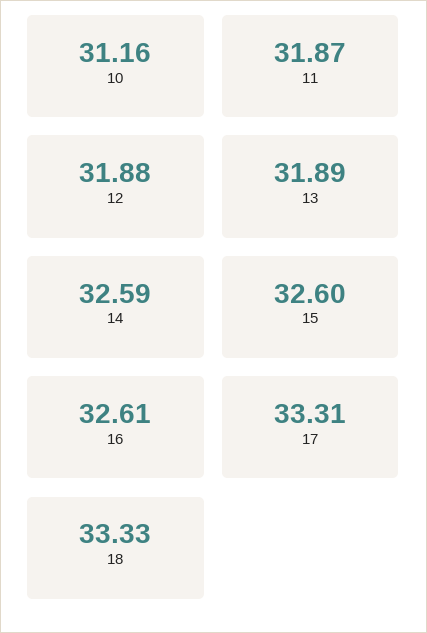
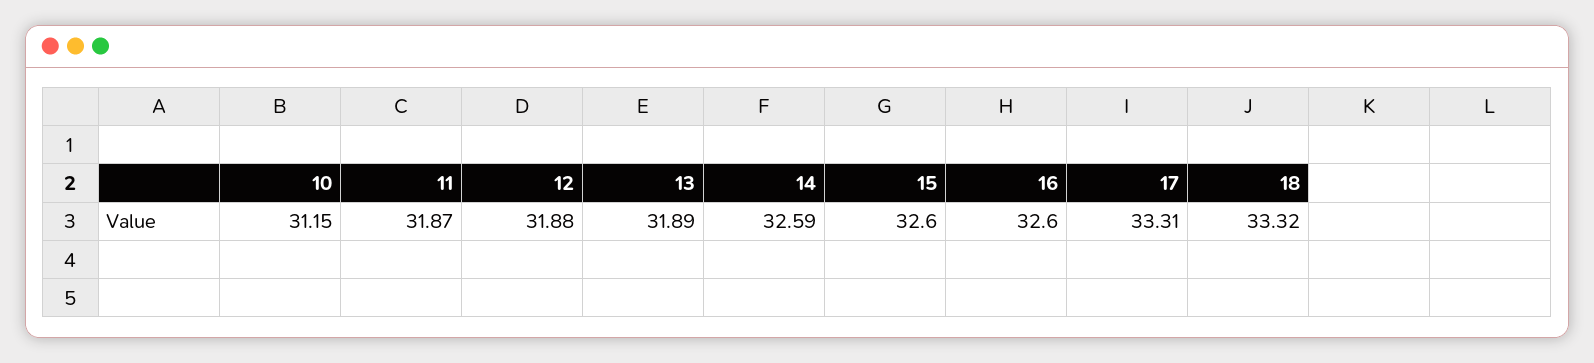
10: 31.16 -> 31.15
16: 32.61 -> 32.6
18: 33.33 -> 33.32

